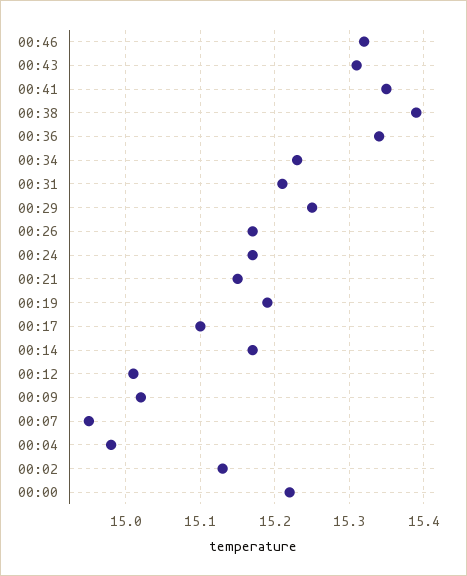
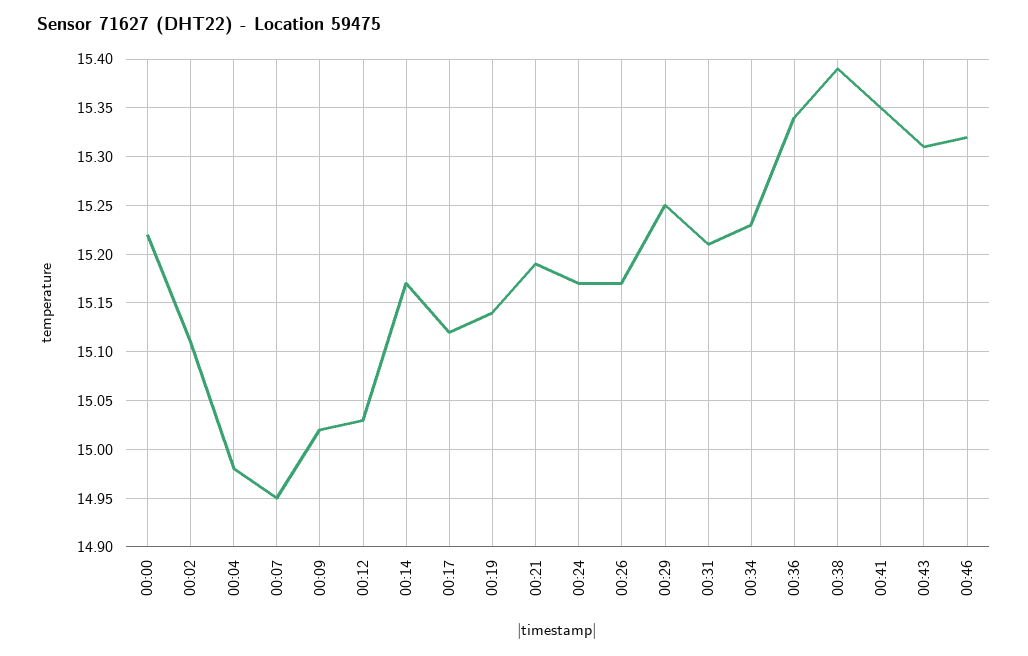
00:21: 15.15 -> 15.19
00:19: 15.19 -> 15.14
00:17: 15.1 -> 15.12
00:12: 15.01 -> 15.03
00:02: 15.13 -> 15.11

